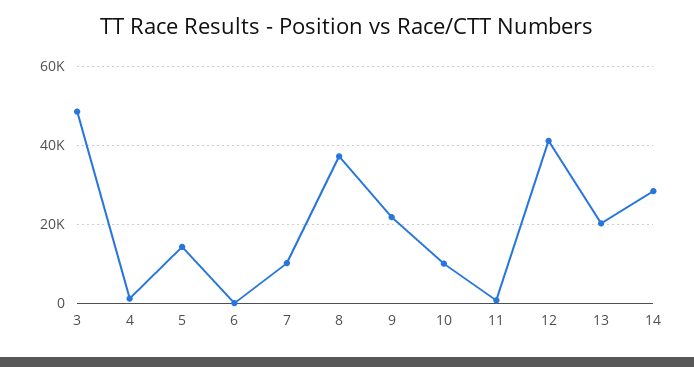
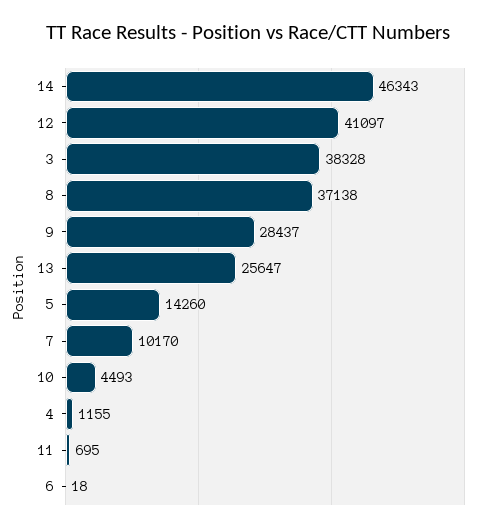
3: 48000 -> 38328
9: 22000 -> 28437
10: 10000 -> 4493
13: 20000 -> 25647
14: 28000 -> 46343

